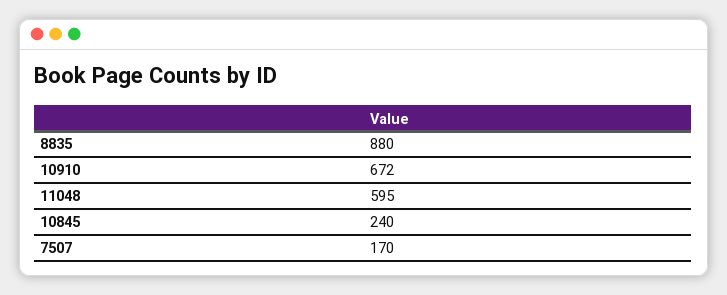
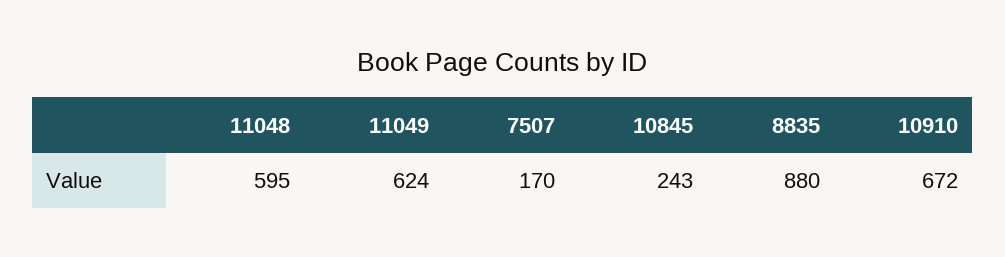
10845: 240 -> 243
11049: none -> 624

